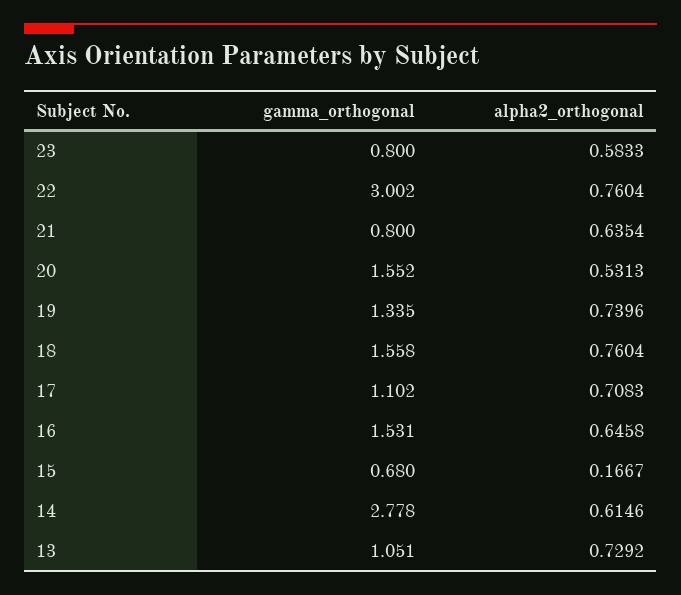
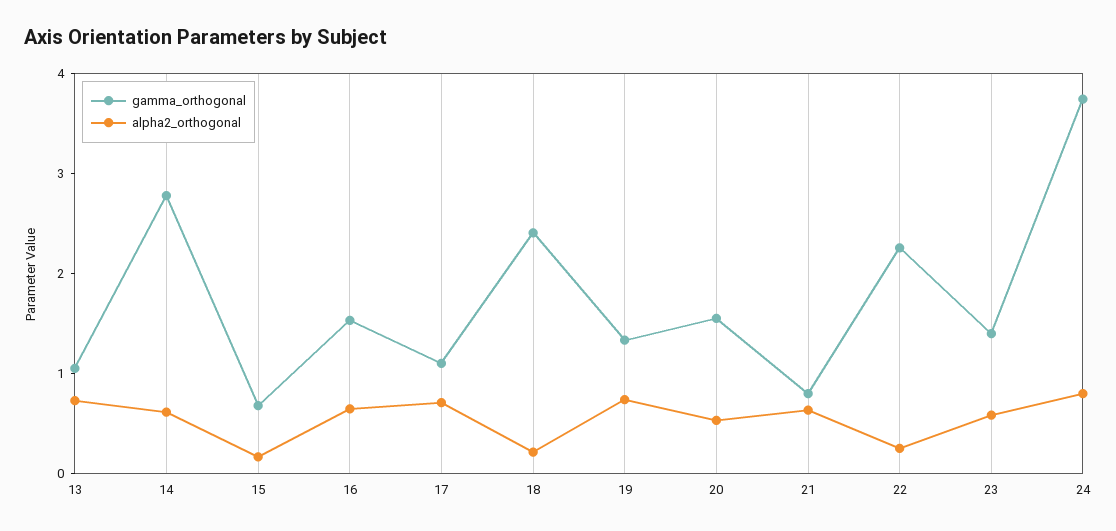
gamma_orthogonal, 23: 0.8 -> 1.4
gamma_orthogonal, 22: 3.002 -> 2.2
alpha2_orthogonal, 22: 0.7604 -> 0.2
gamma_orthogonal, 18: 1.558 -> 2.4
alpha2_orthogonal, 18: 0.7604 -> 0.2
gamma_orthogonal, 24: none -> 3.8
alpha2_orthogonal, 24: none -> 0.8

